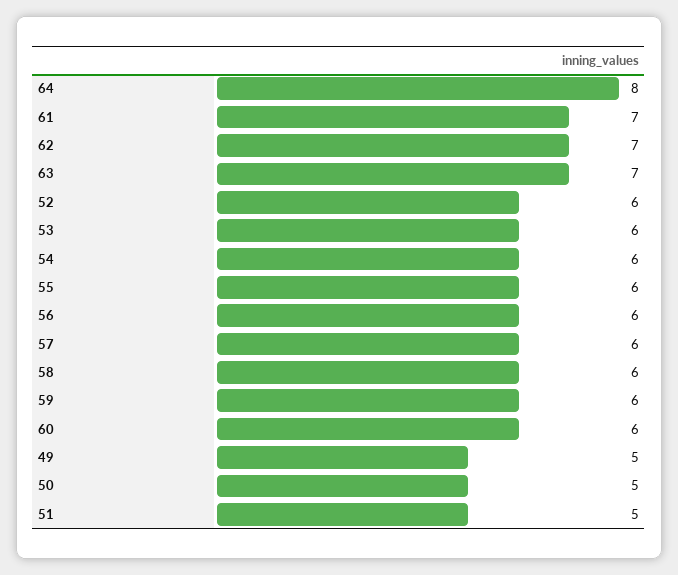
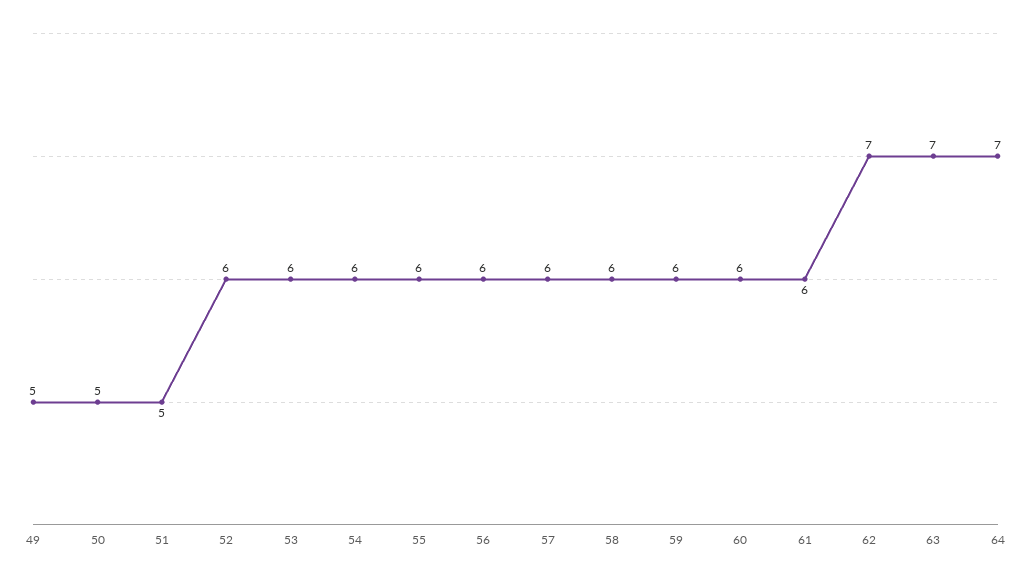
64: 8 -> 7
61: 7 -> 6

